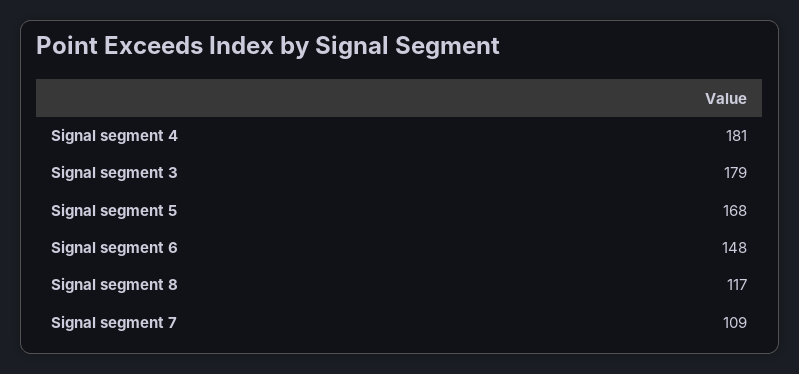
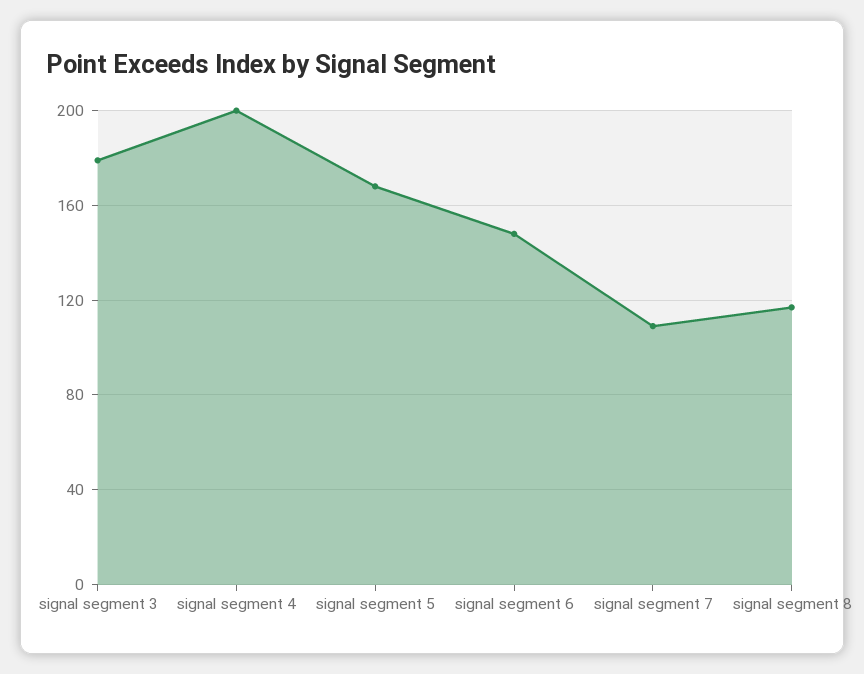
Signal segment 4: 181 -> 200

